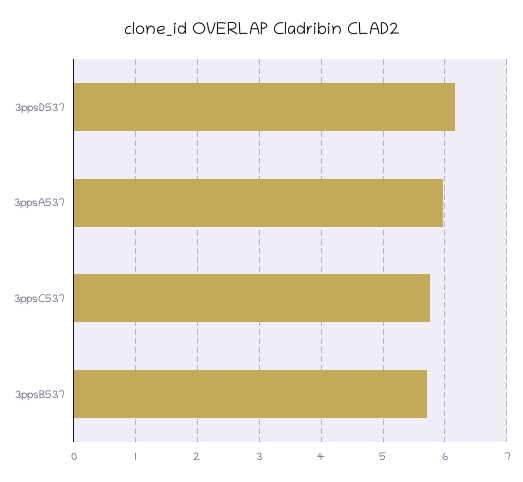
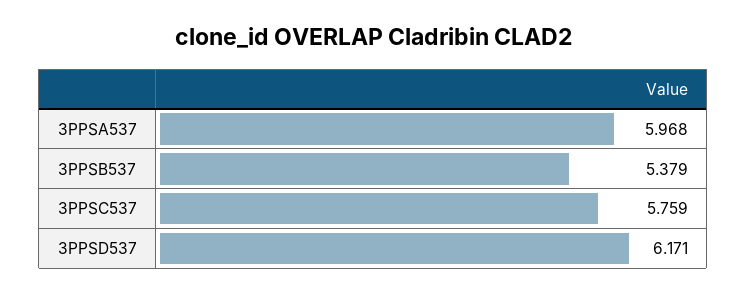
3ppsB537: 5.7 -> 5.379

